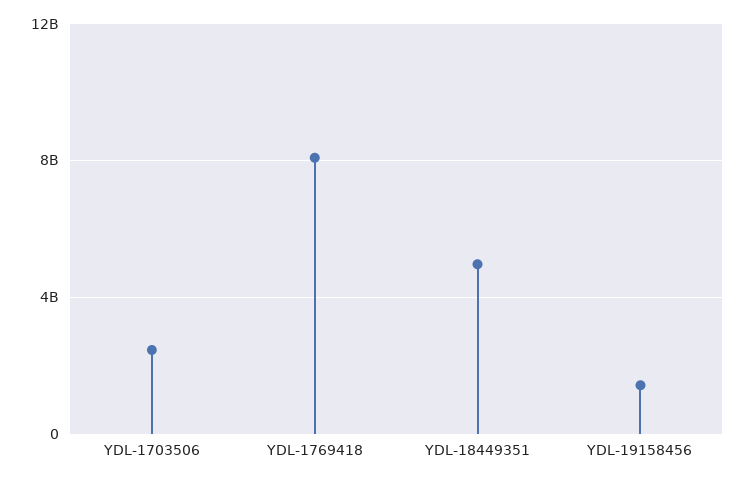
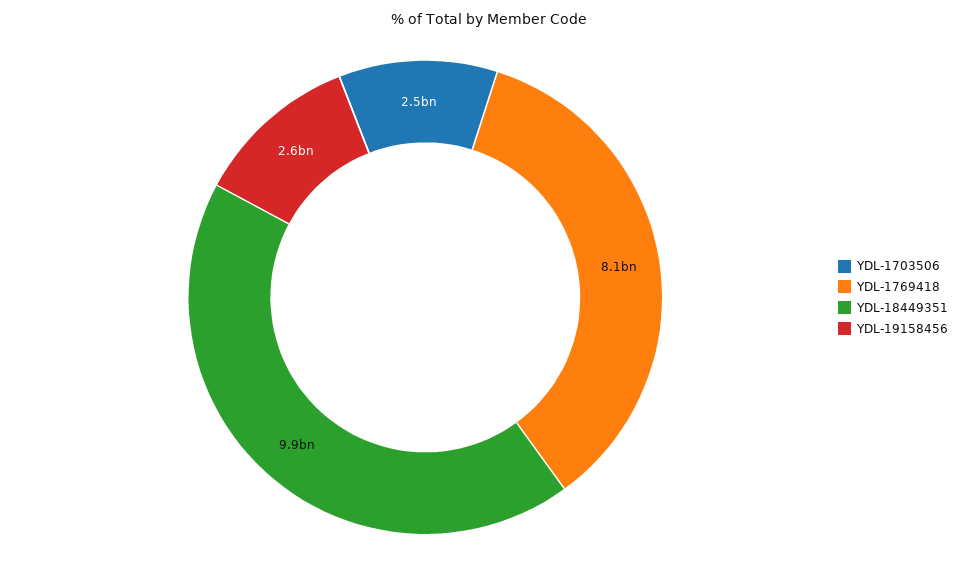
YDL-18449351: 5000000000 -> 9900000000
YDL-19158456: 1500000000 -> 2600000000

